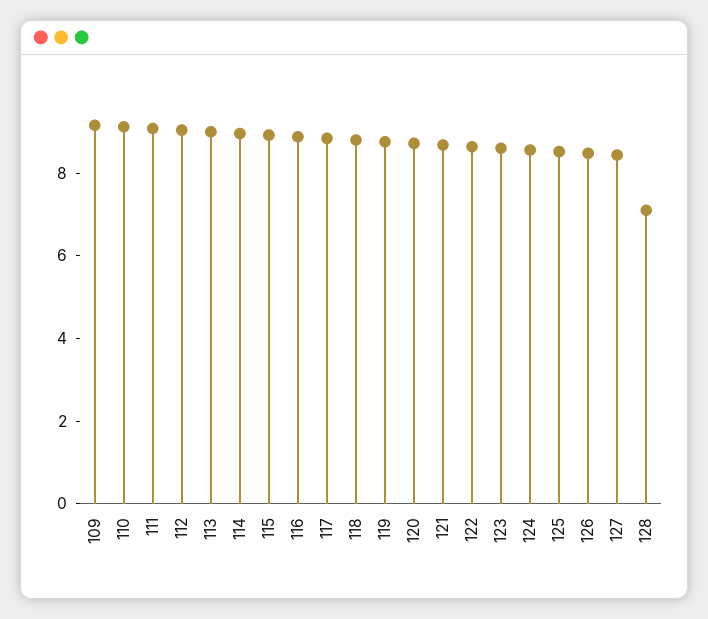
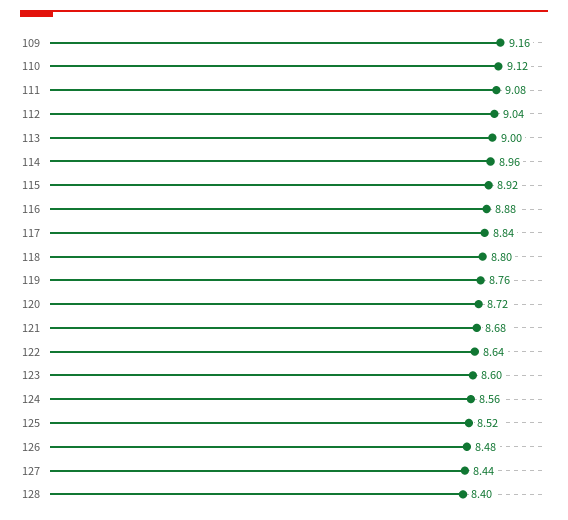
128: 7 -> 8.4

